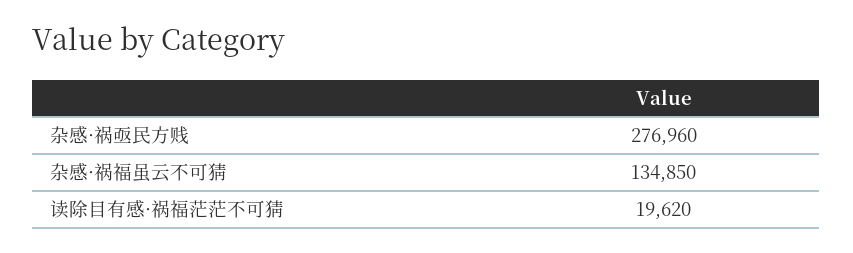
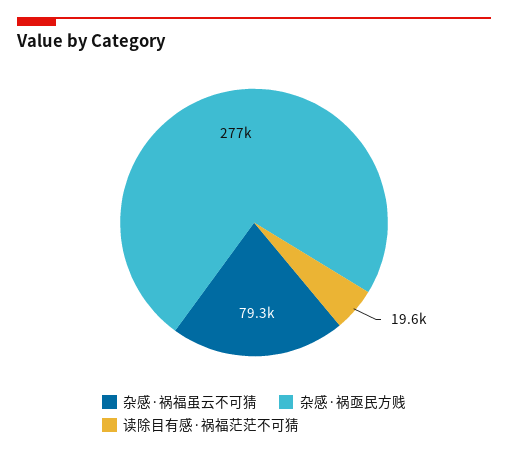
杂感·祸福虽云不可猜: 134850 -> 79300

